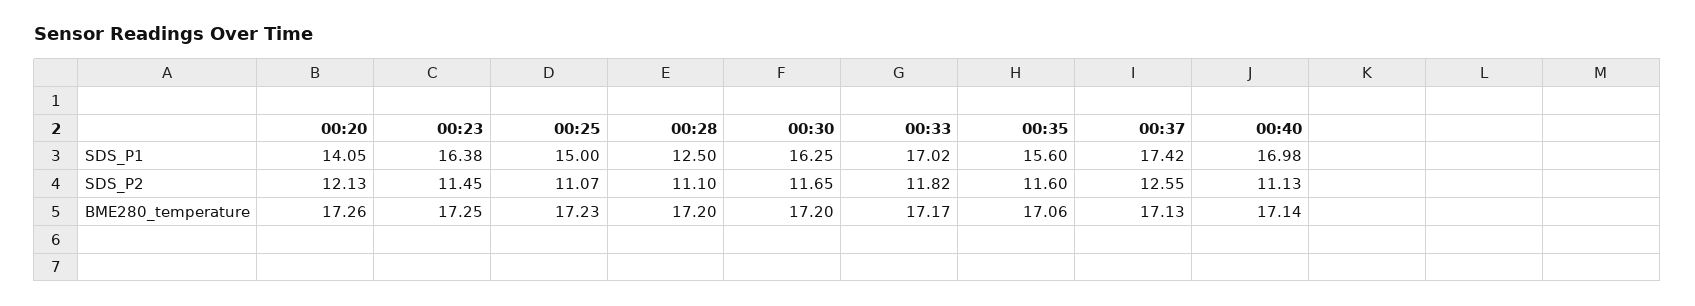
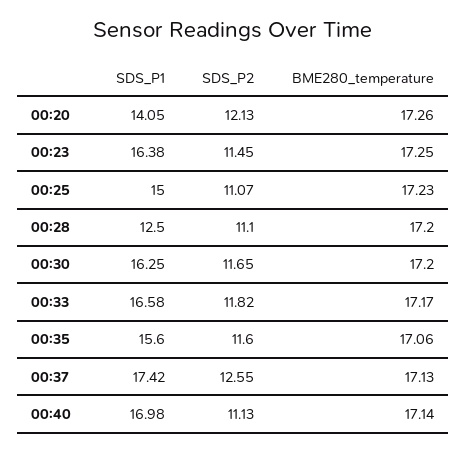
00:33, SDS_P1: 17.02 -> 16.58

